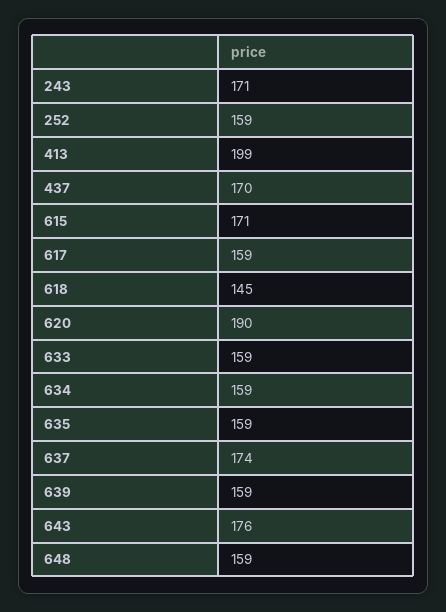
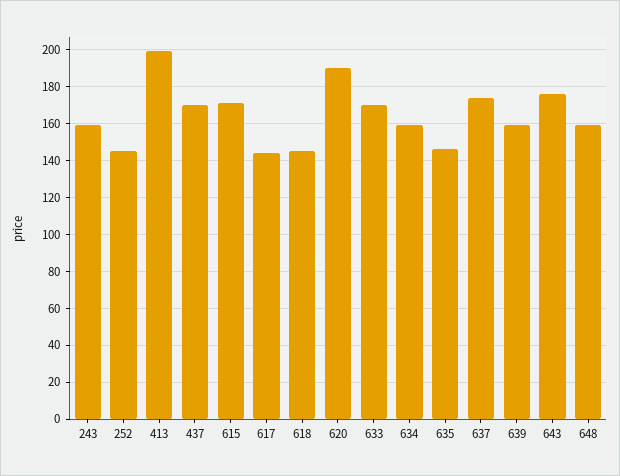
243: 171 -> 160
252: 159 -> 145
617: 159 -> 145
633: 159 -> 170
635: 159 -> 145

